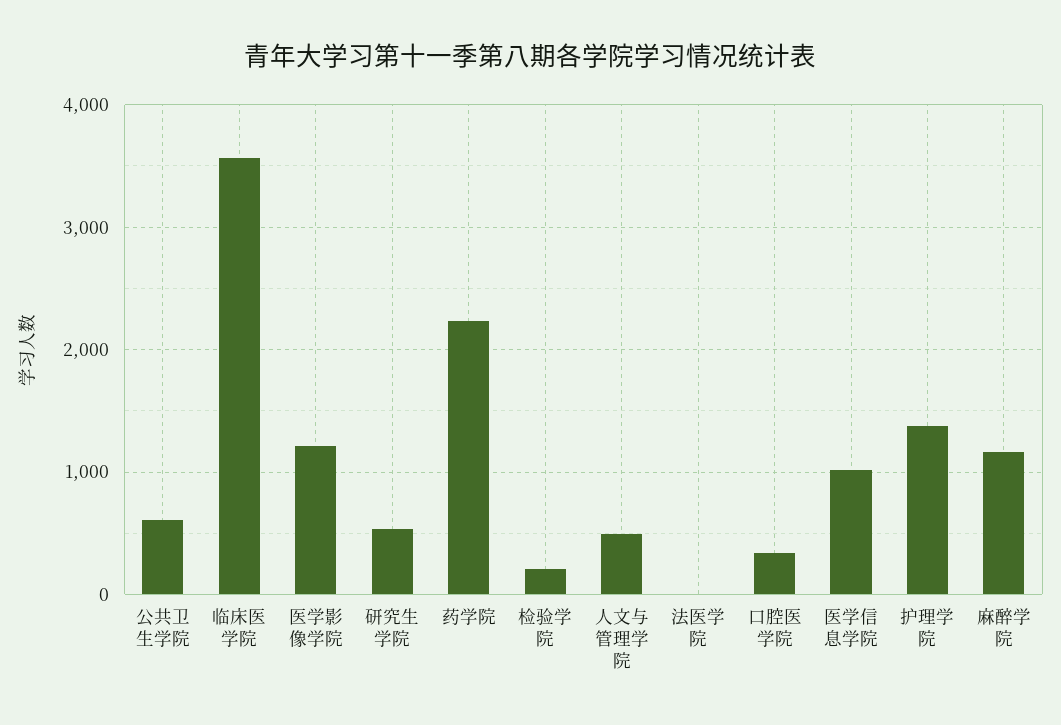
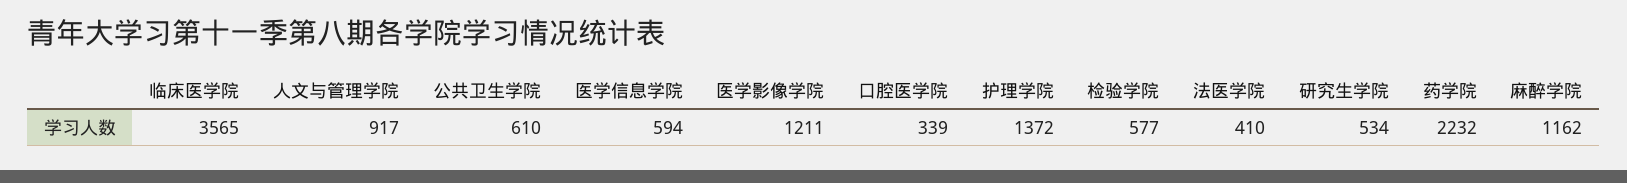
检验学院: 200 -> 577
人文与管理学院: 500 -> 917
法医学院: 0 -> 410
医学信息学院: 1000 -> 594

